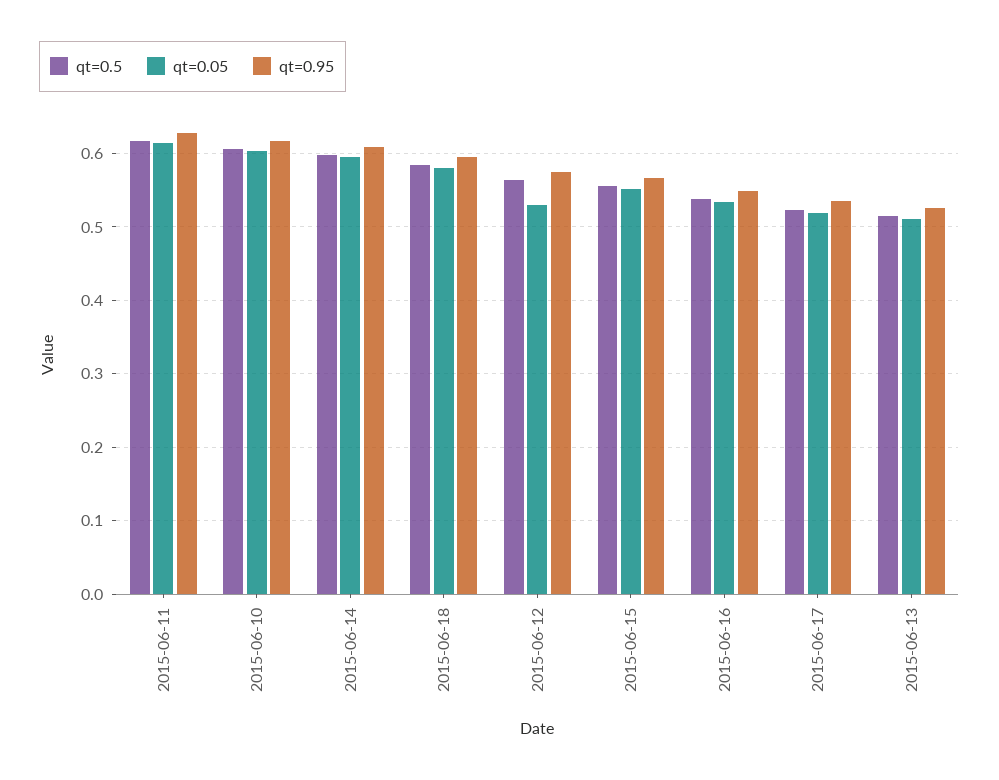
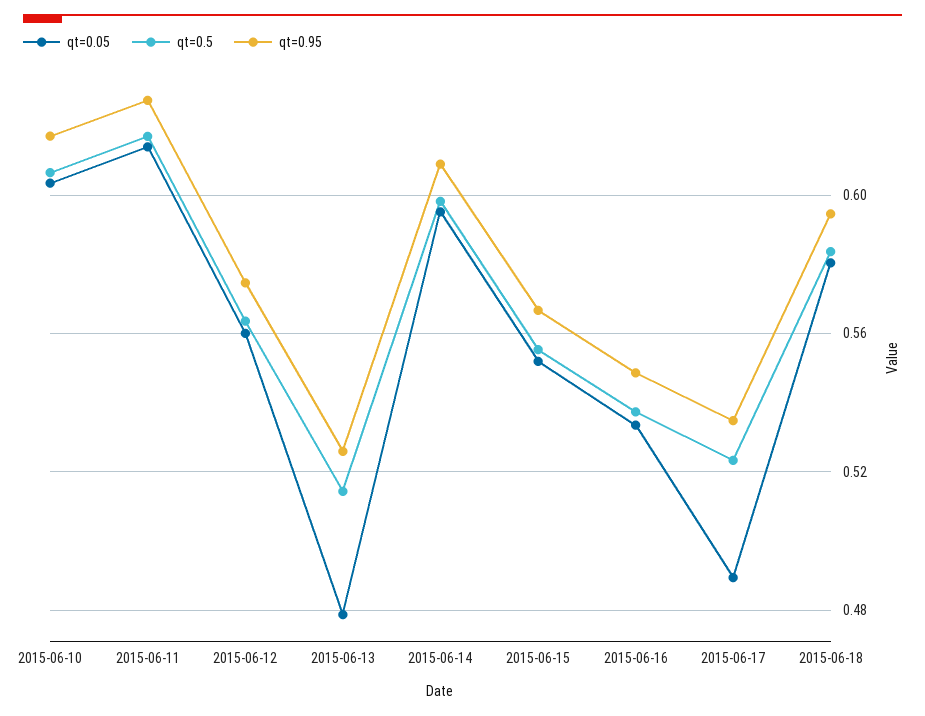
qt=0.05, 2015-06-12: 0.53 -> 0.56
qt=0.05, 2015-06-17: 0.52 -> 0.49
qt=0.05, 2015-06-13: 0.51 -> 0.48

